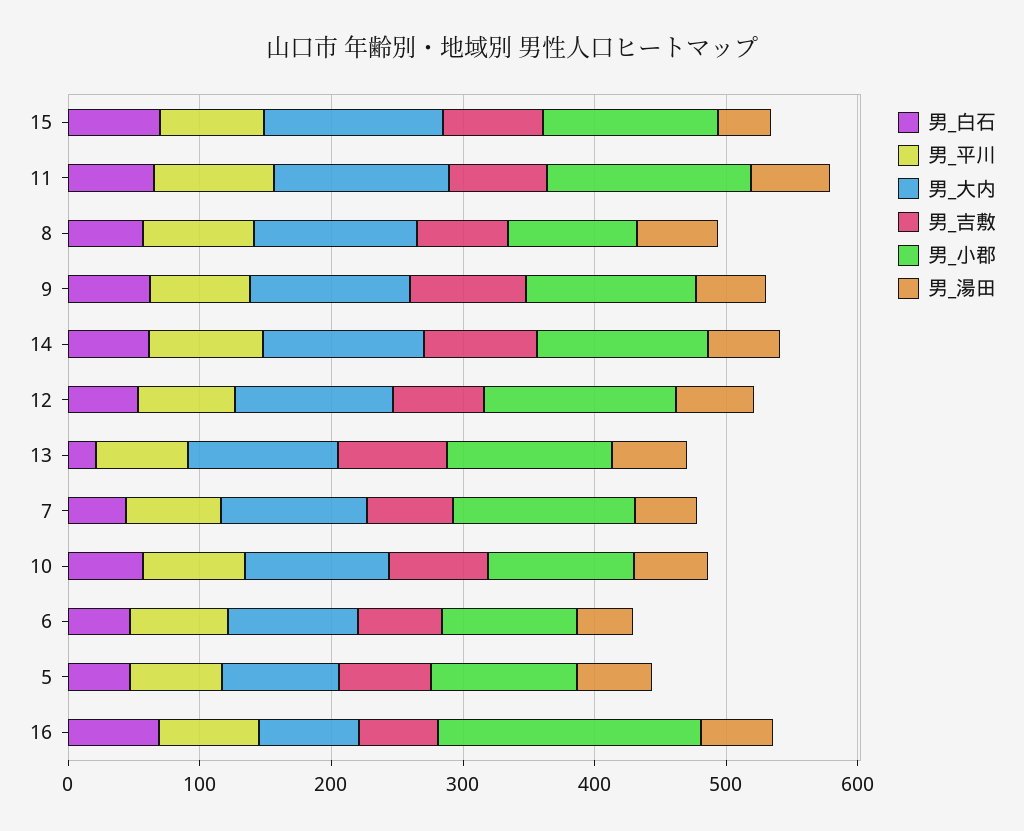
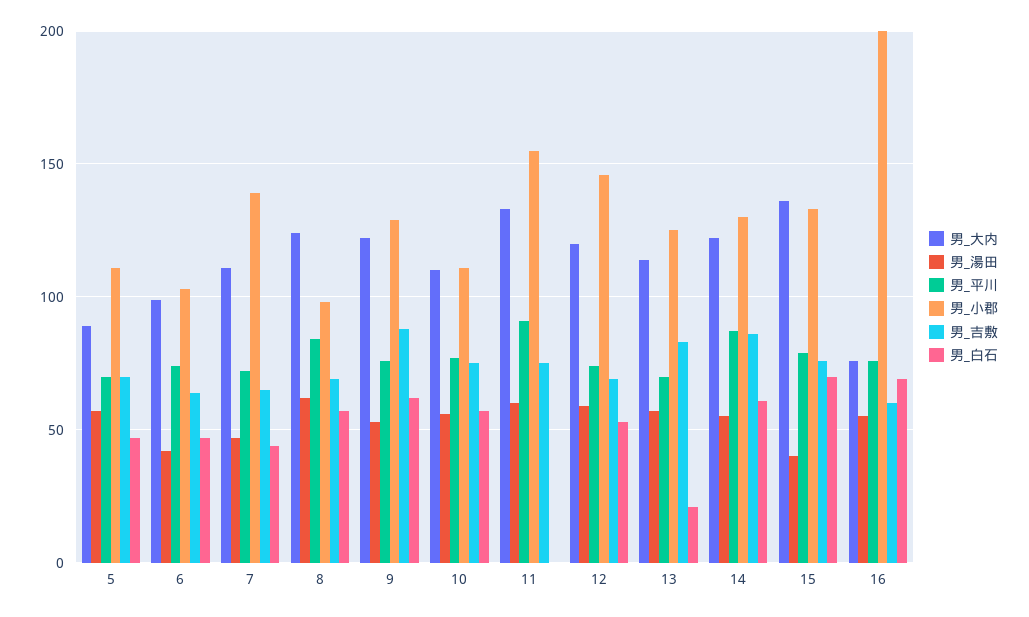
男_白石, 11: 60 -> 0

